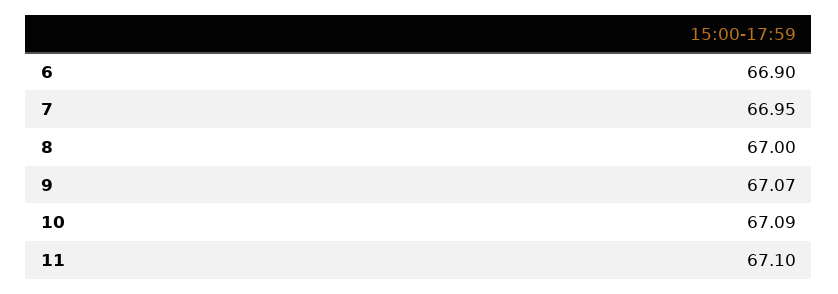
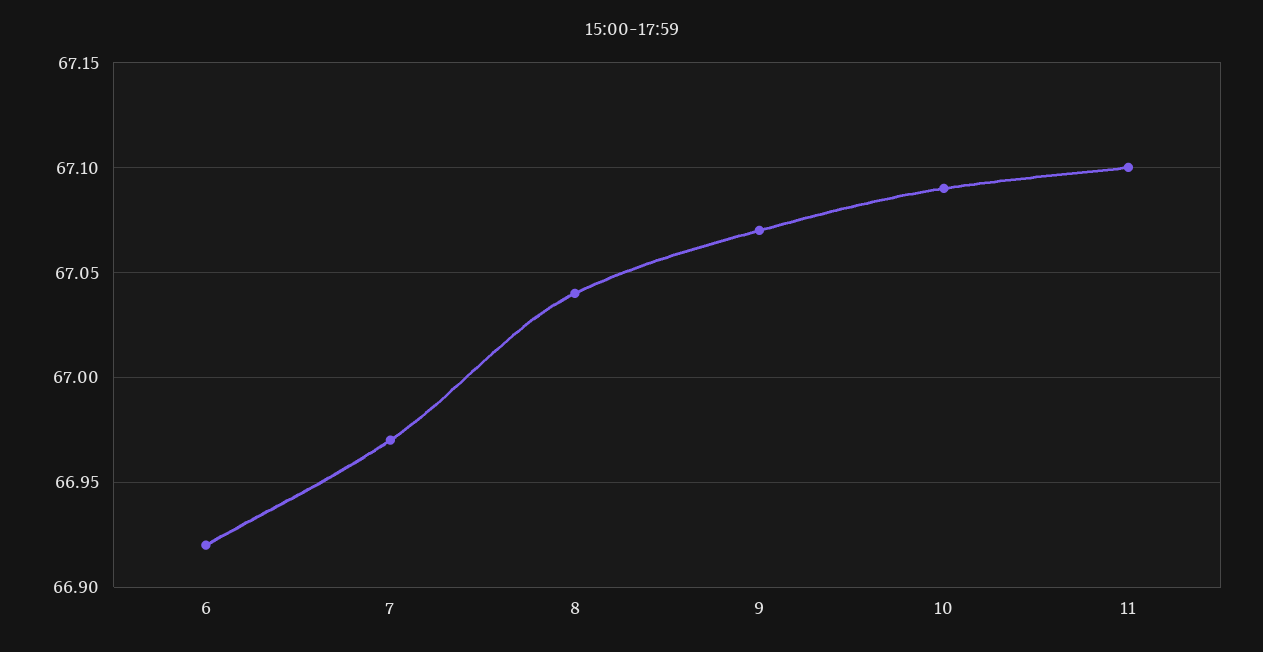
6: 66.9 -> 66.92
7: 66.95 -> 66.97
8: 67 -> 67.04

